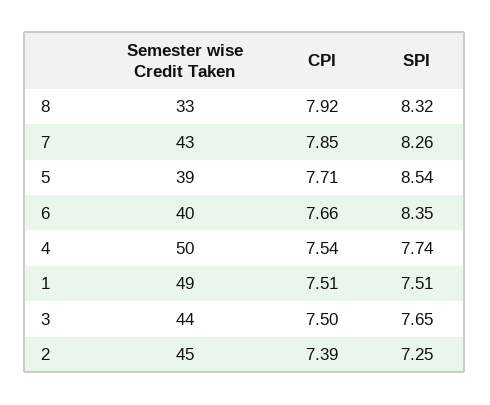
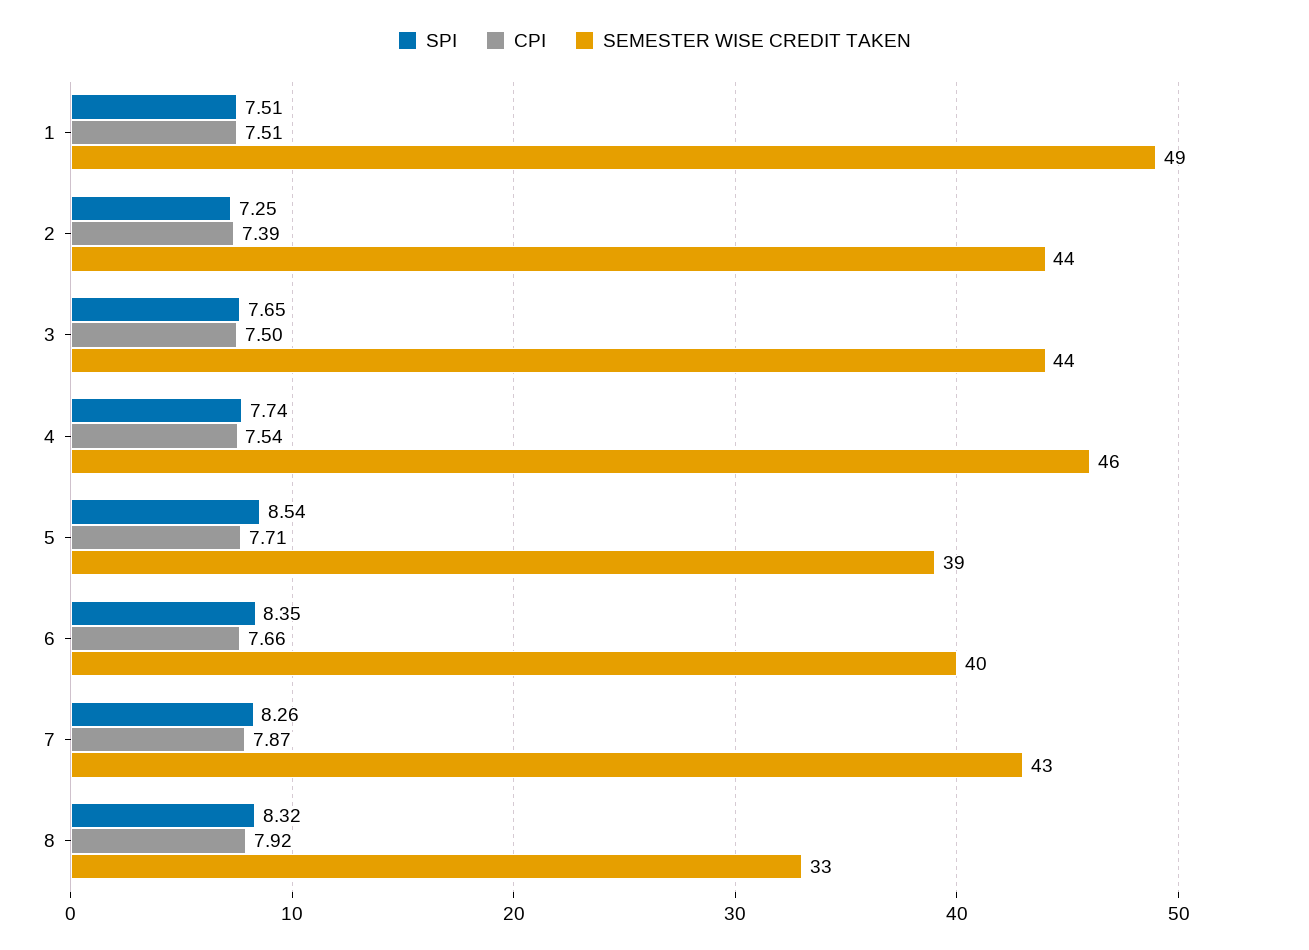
CPI, 7: 7.85 -> 7.87
Semester wise Credit Taken, 4: 50 -> 46
Semester wise Credit Taken, 2: 45 -> 44

